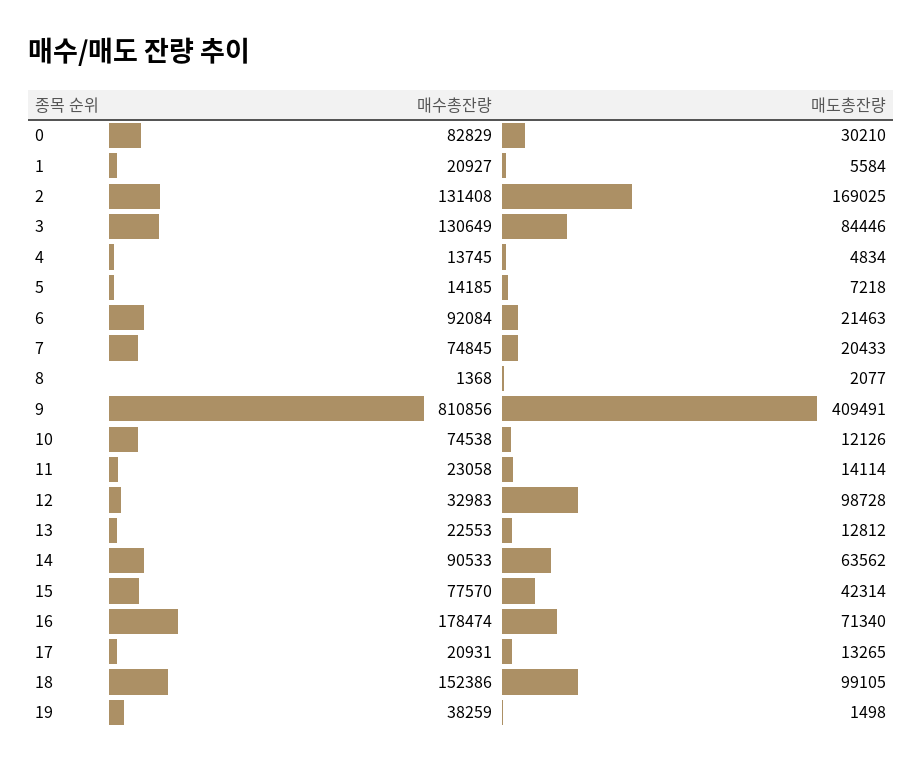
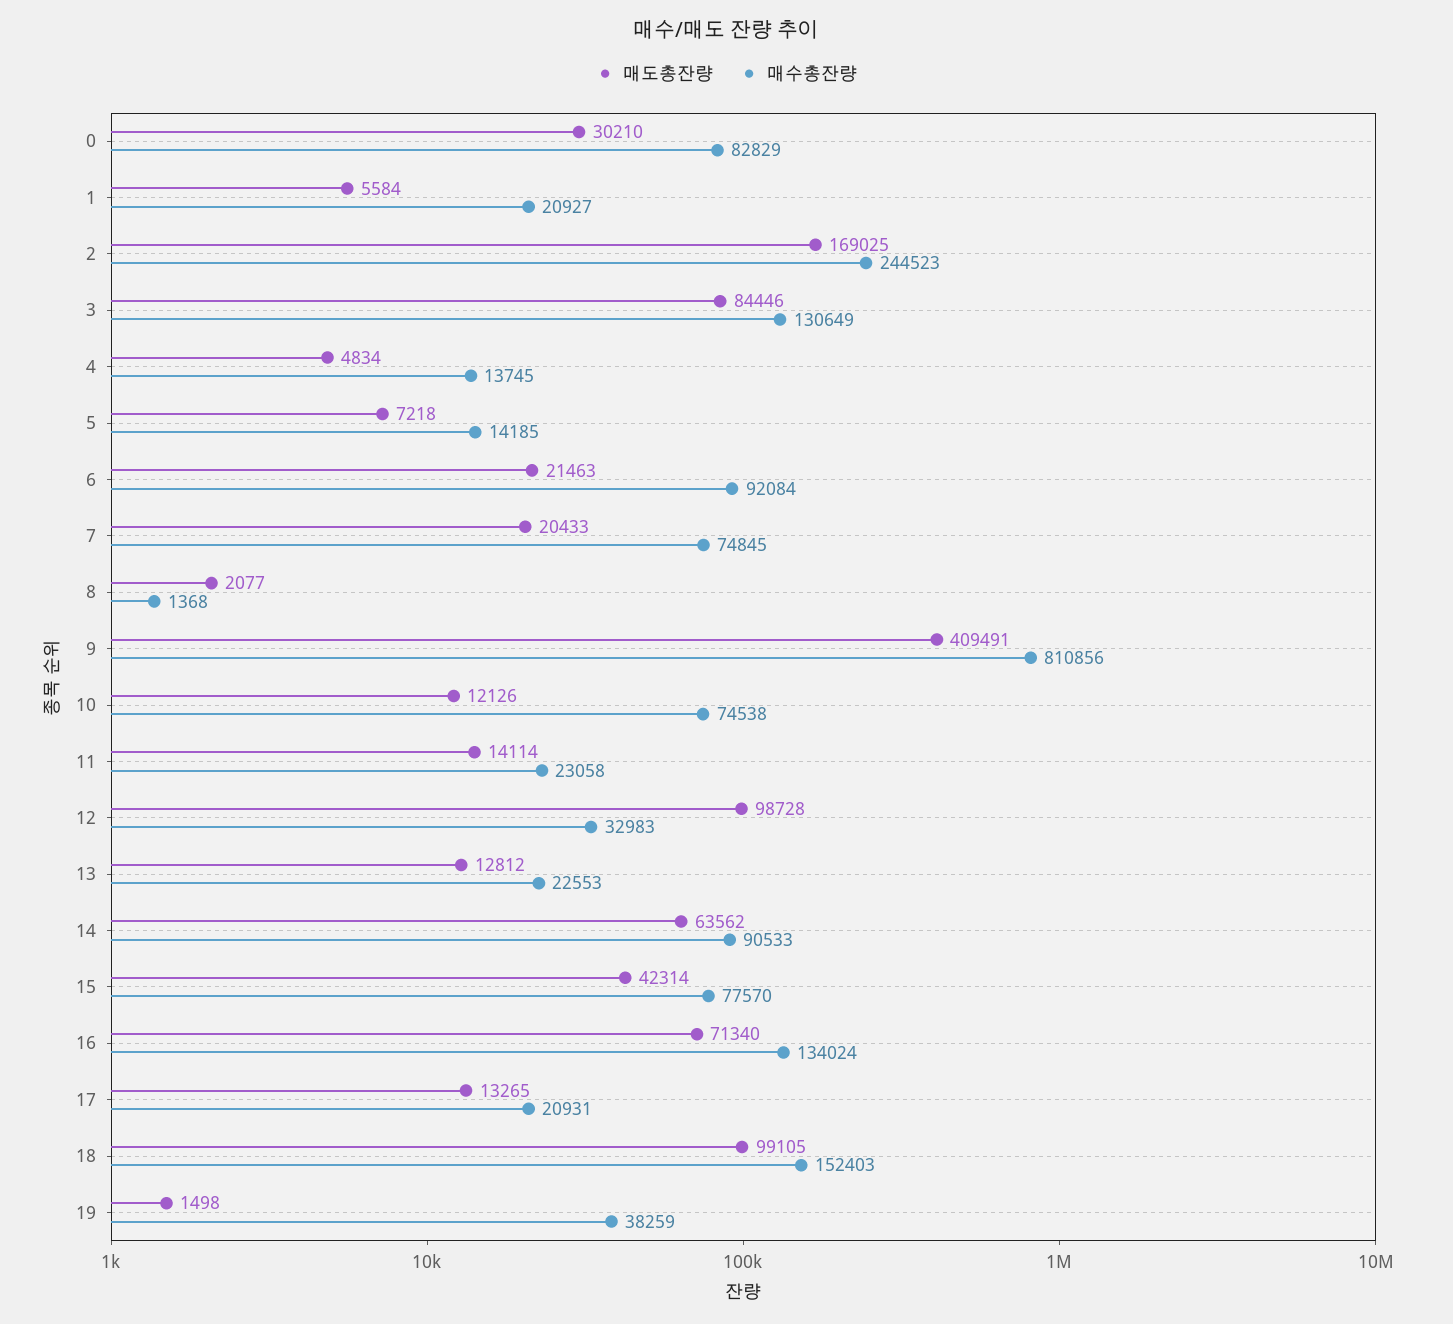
매수총잔량, 2: 131408 -> 244523
매수총잔량, 16: 178474 -> 134024
매수총잔량, 18: 152386 -> 152403

